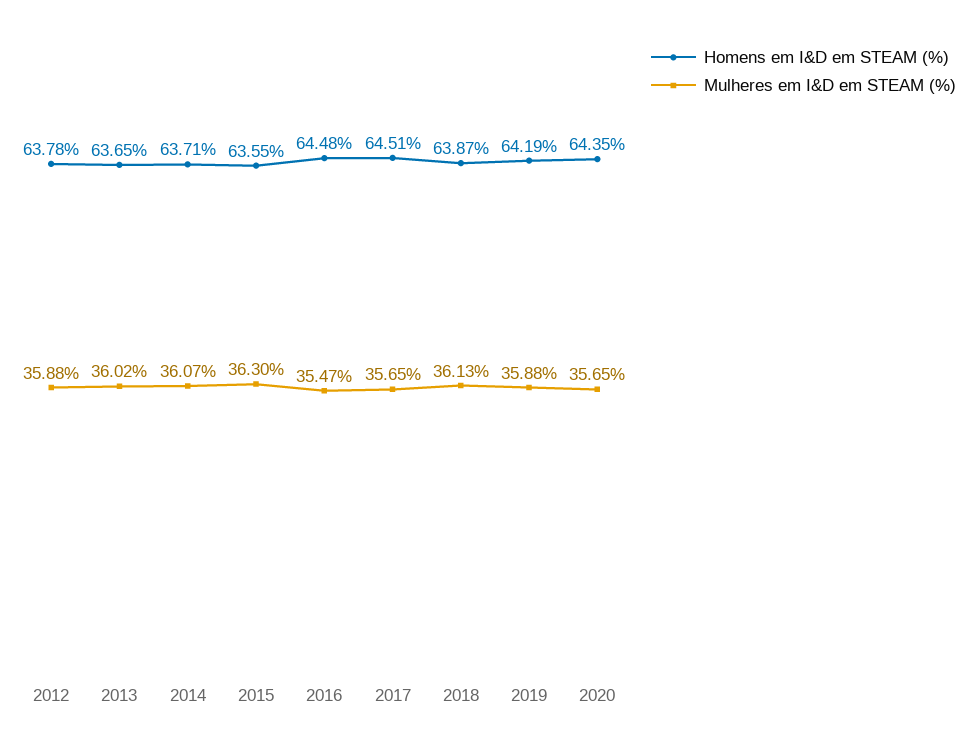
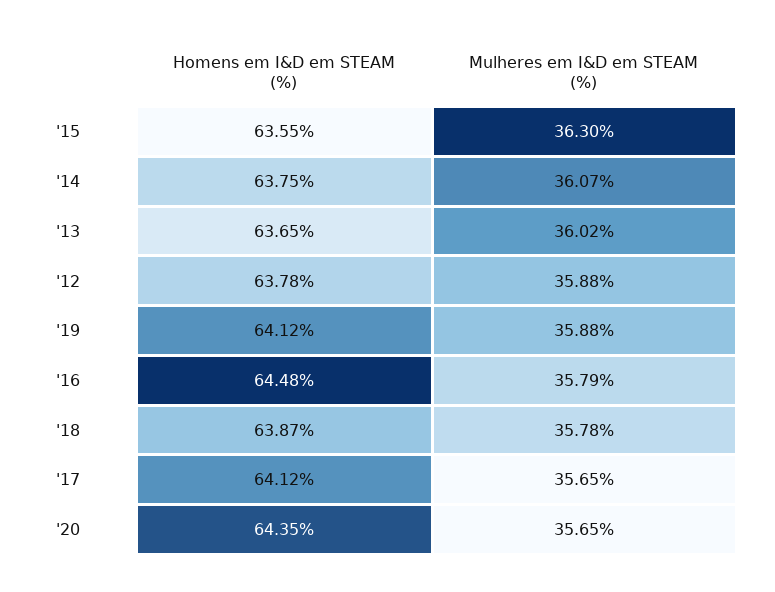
Homens em I&D em STEAM (%), 2014: 63.71 -> 63.75
Mulheres em I&D em STEAM (%), 2016: 35.47 -> 35.79
Homens em I&D em STEAM (%), 2017: 64.51 -> 64.12
Mulheres em I&D em STEAM (%), 2018: 36.13 -> 35.78
Homens em I&D em STEAM (%), 2019: 64.19 -> 64.12

